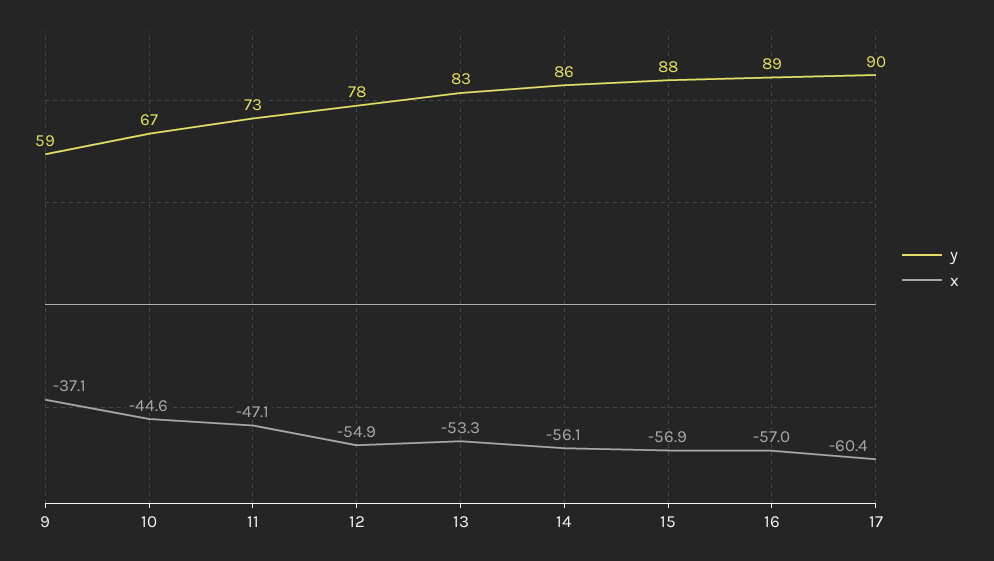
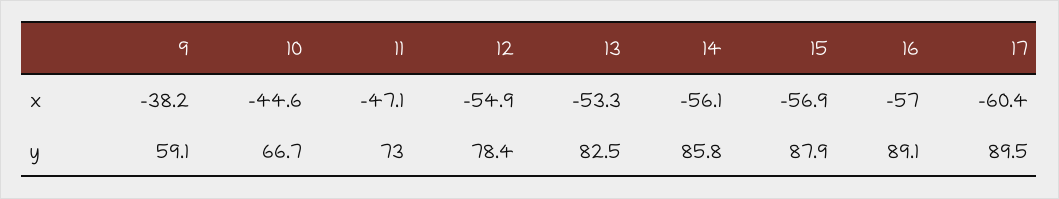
x, 9: -37.1 -> -38.2

